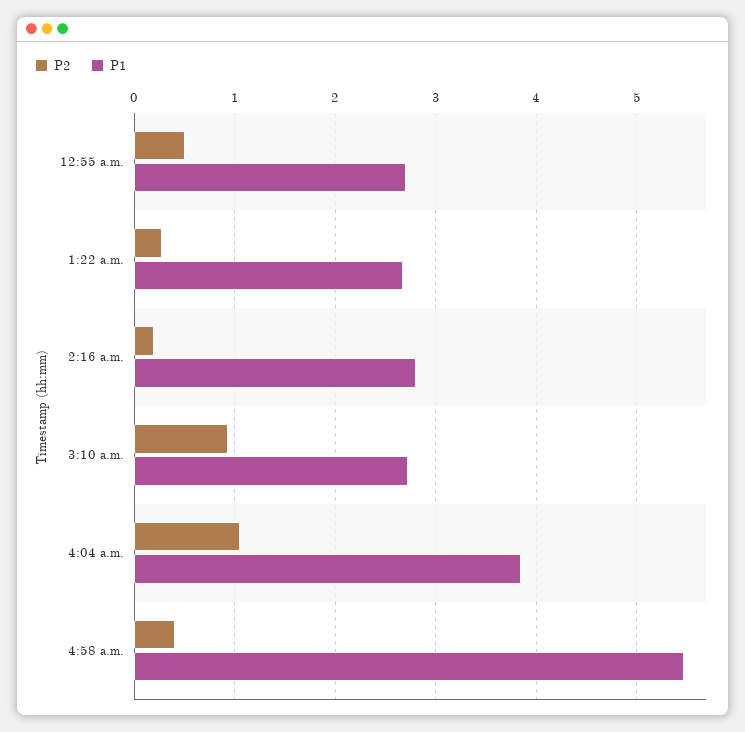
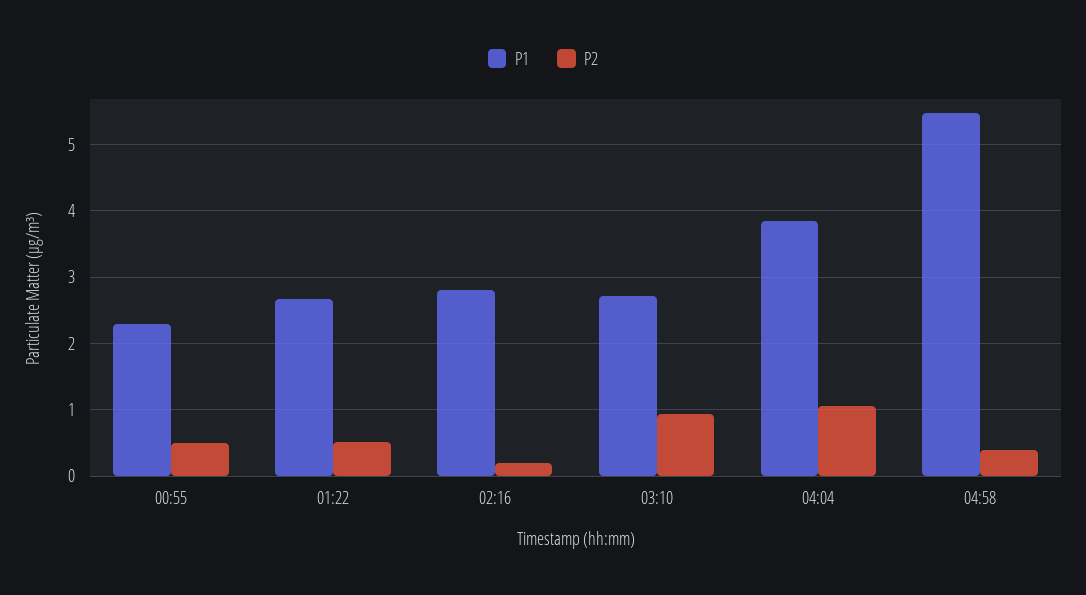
P1, 12:55 a.m.: 2.7 -> 2.3
P2, 1:22 a.m.: 0.3 -> 0.5

